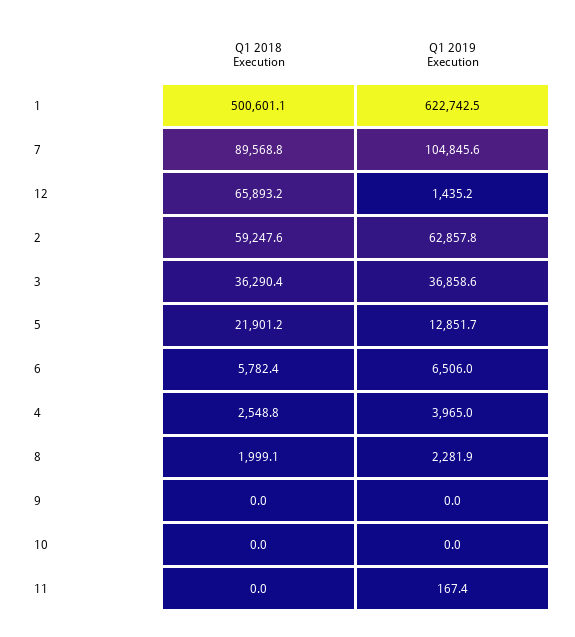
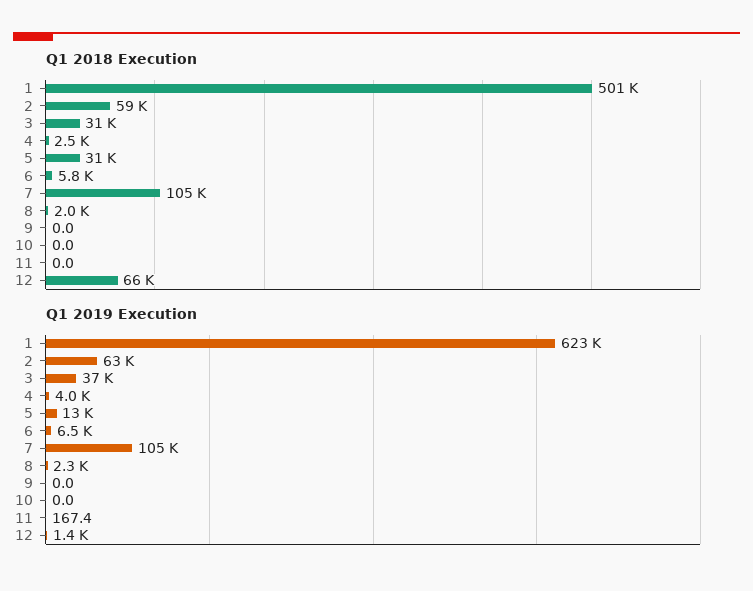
Q1 2018 Execution, 7: 89568.8 -> 105000
Q1 2018 Execution, 3: 36290.4 -> 31000
Q1 2018 Execution, 5: 21901.2 -> 31000

